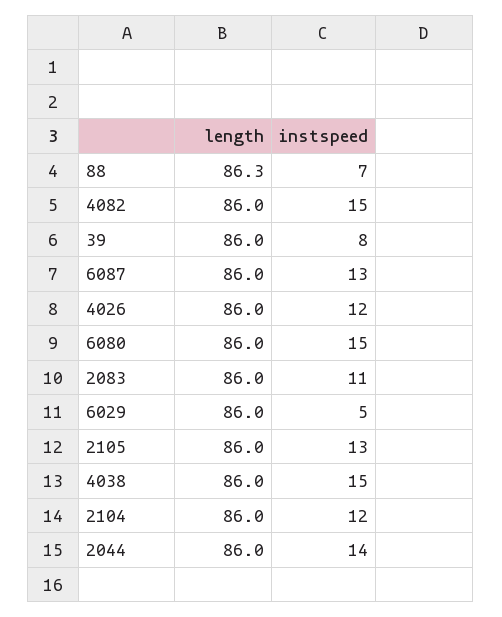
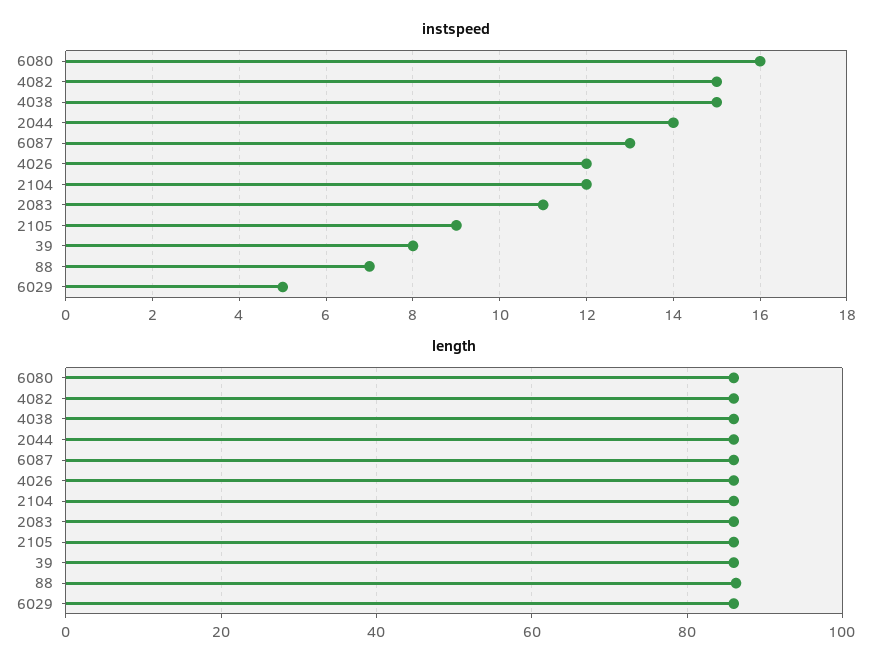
instspeed, 6080: 15 -> 16
instspeed, 2105: 13 -> 9

